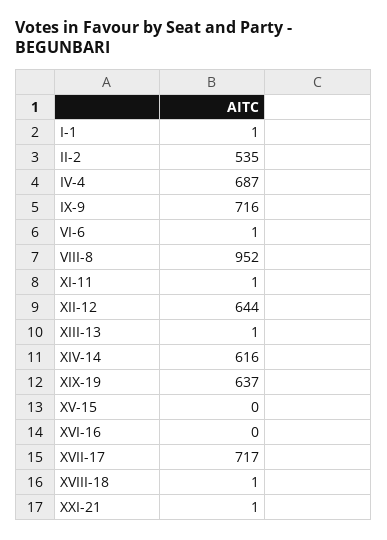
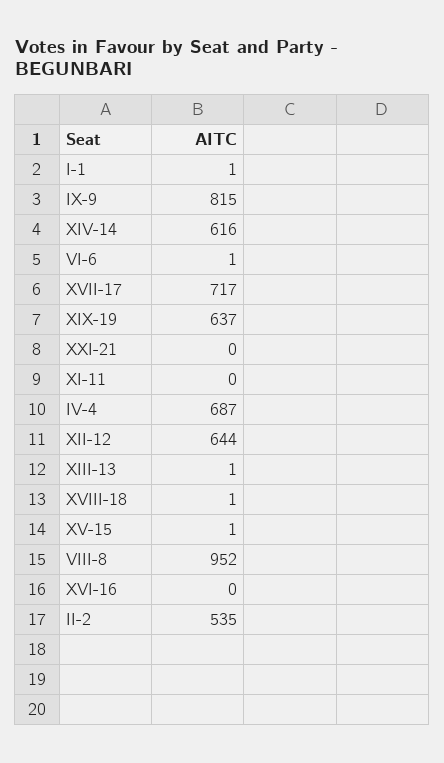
IX-9: 716 -> 815
XI-11: 1 -> 0
XV-15: 0 -> 1
XXI-21: 1 -> 0

